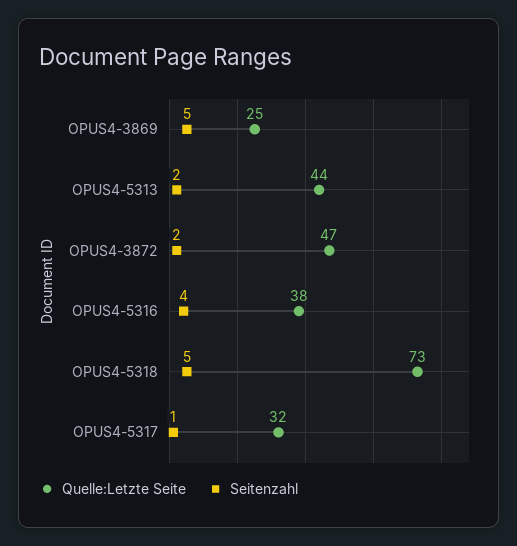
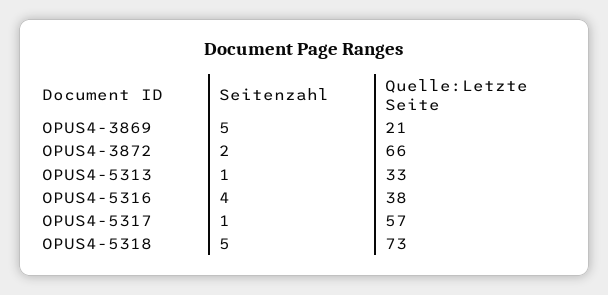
Quelle:Letzte Seite, OPUS4-3869: 25 -> 21
Quelle:Letzte Seite, OPUS4-5313: 44 -> 33
Seitenzahl, OPUS4-5313: 2 -> 1
Quelle:Letzte Seite, OPUS4-3872: 47 -> 66
Quelle:Letzte Seite, OPUS4-5317: 32 -> 57

